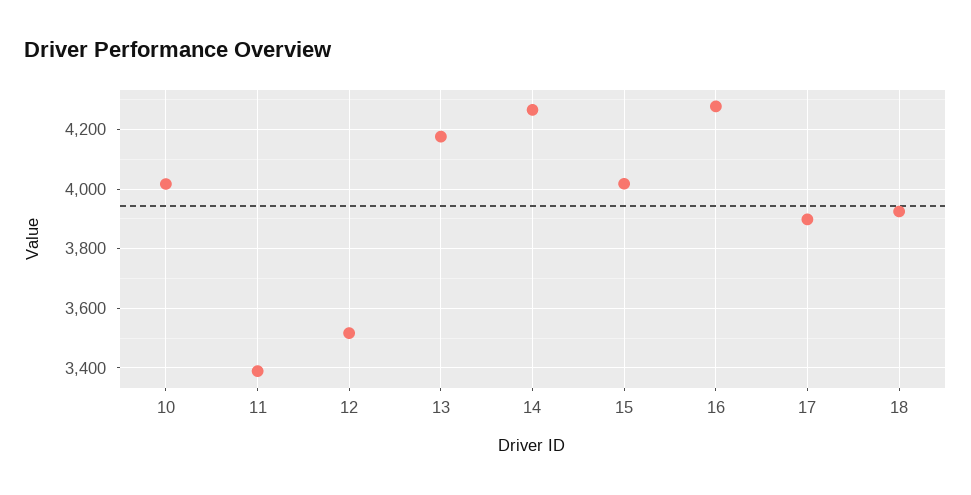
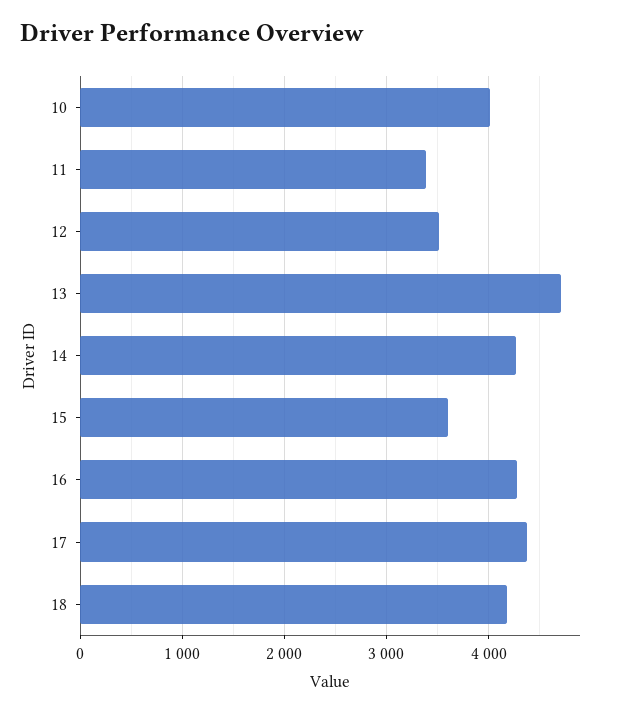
13: 4175 -> 4700
15: 4025 -> 3600
17: 3900 -> 4400
18: 3925 -> 4200

